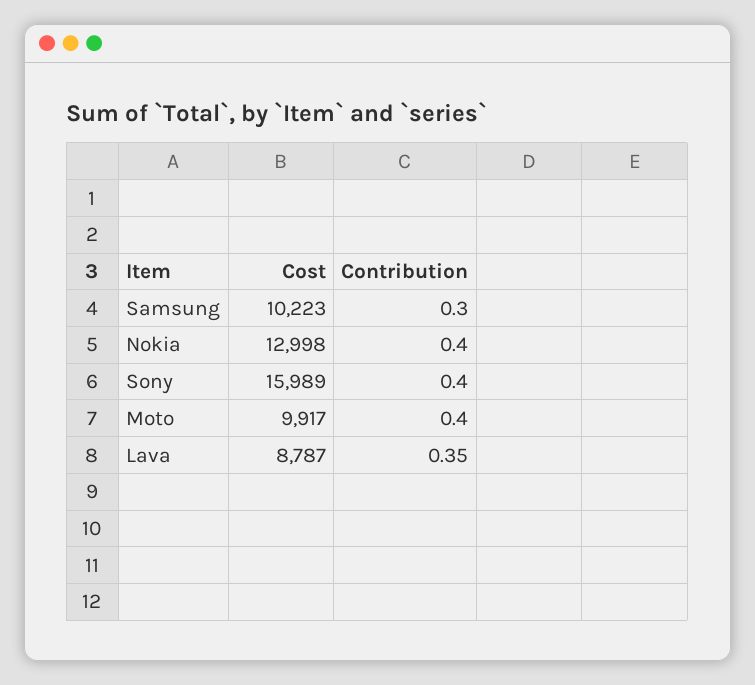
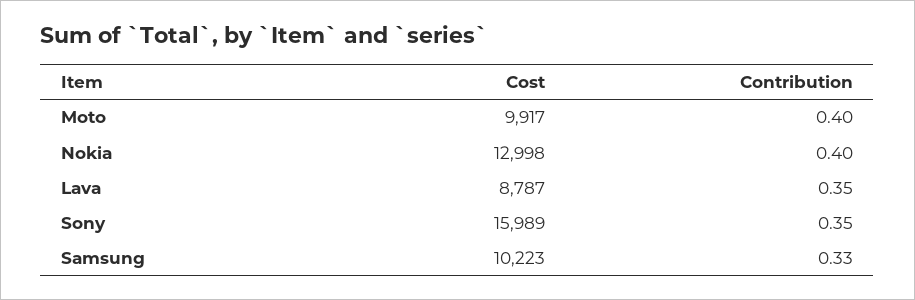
Contribution, Samsung: 0.3 -> 0.33
Contribution, Sony: 0.4 -> 0.35

